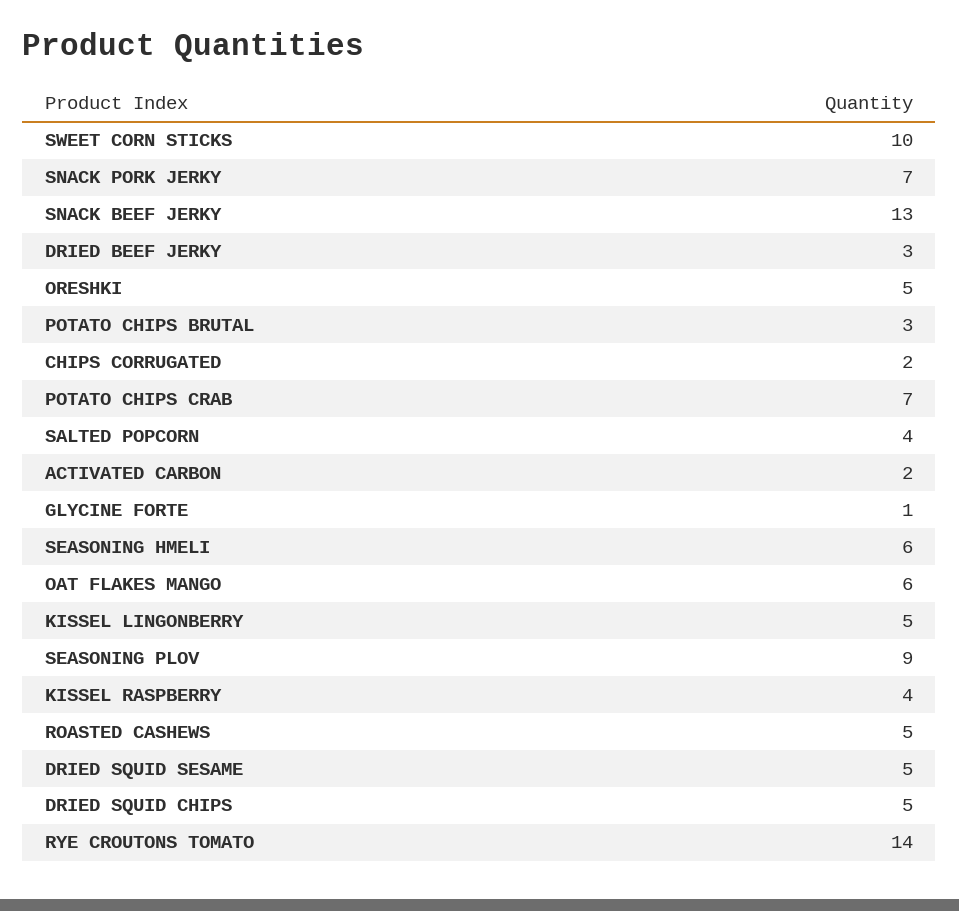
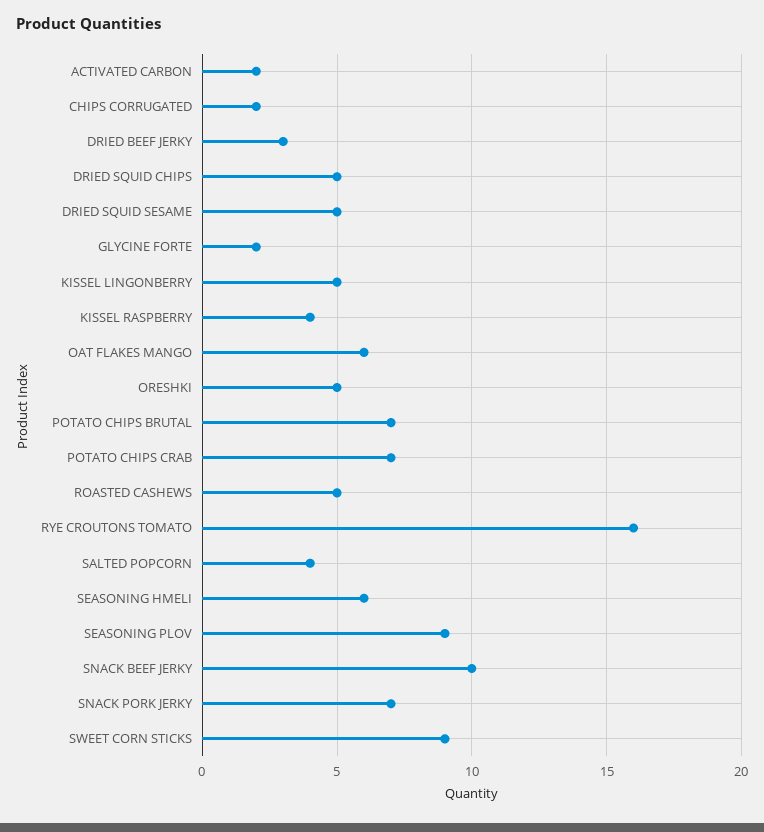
SWEET CORN STICKS: 10 -> 9
SNACK BEEF JERKY: 13 -> 10
POTATO CHIPS BRUTAL: 3 -> 7
GLYCINE FORTE: 1 -> 2
RYE CROUTONS TOMATO: 14 -> 16

